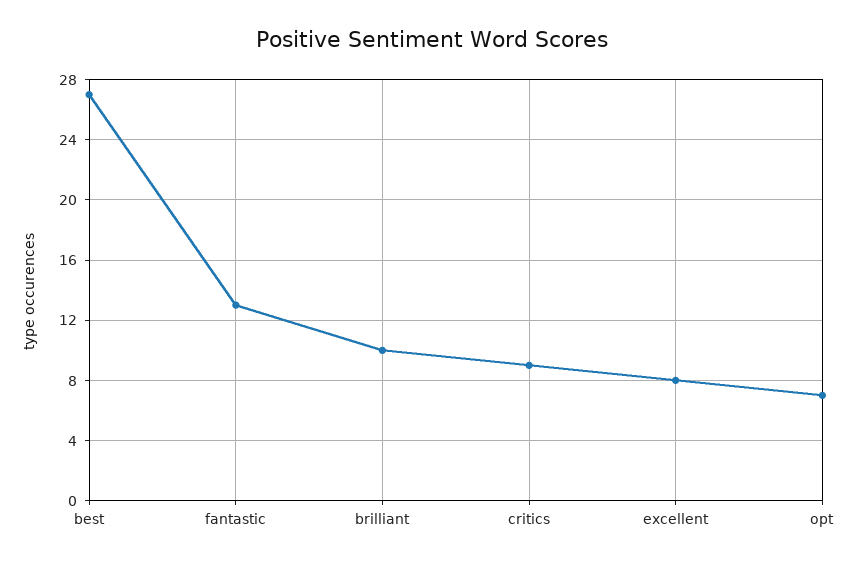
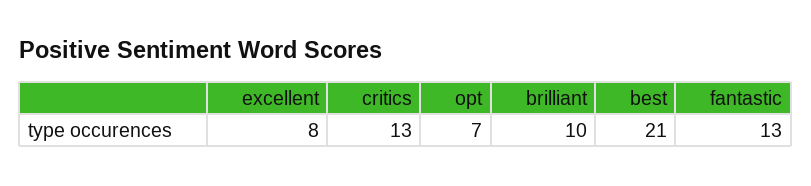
best: 27 -> 21
critics: 9 -> 13

